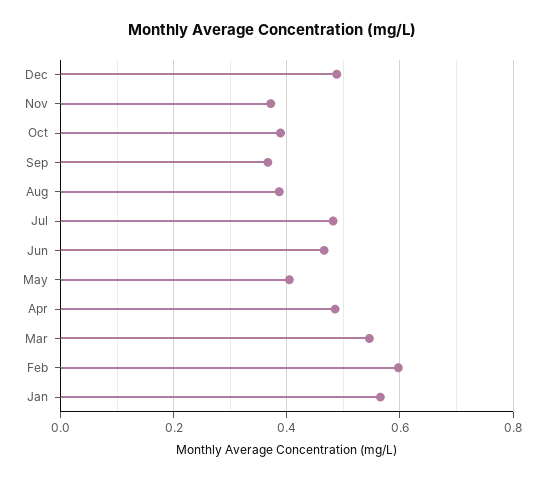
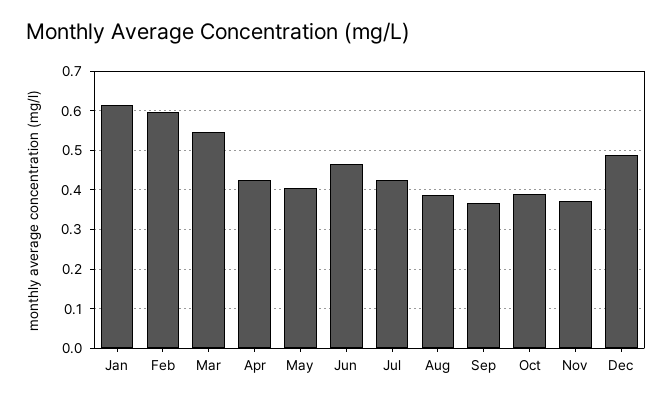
Jul: 0.48 -> 0.42
Apr: 0.48 -> 0.42
Jan: 0.56 -> 0.62

